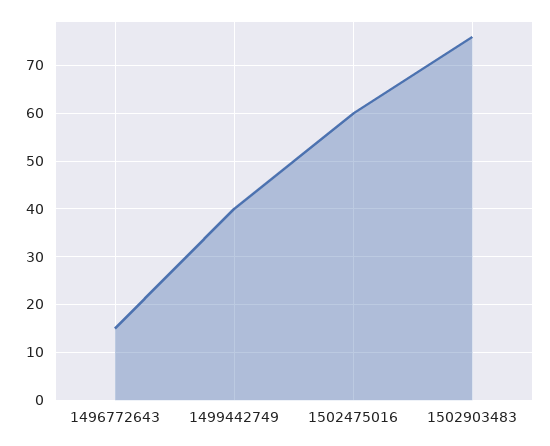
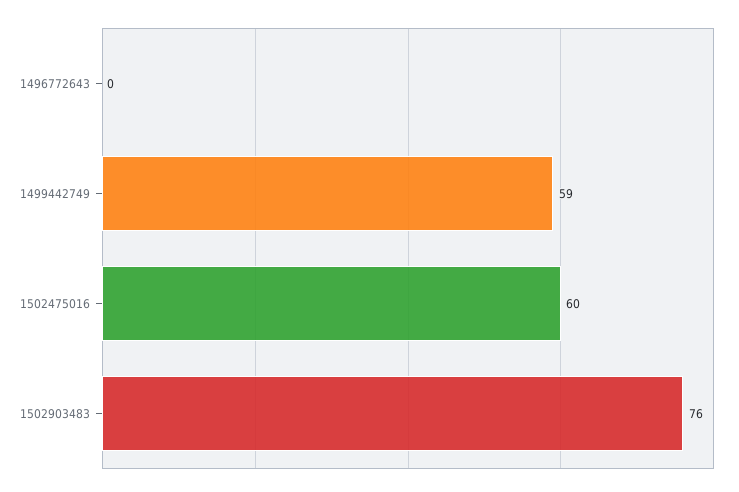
1496772643: 15 -> 0
1499442749: 40 -> 59

